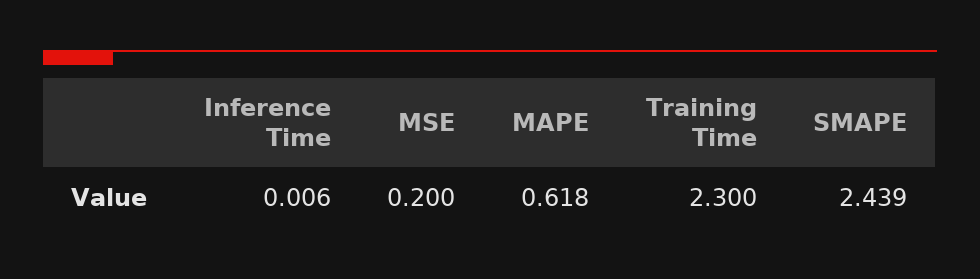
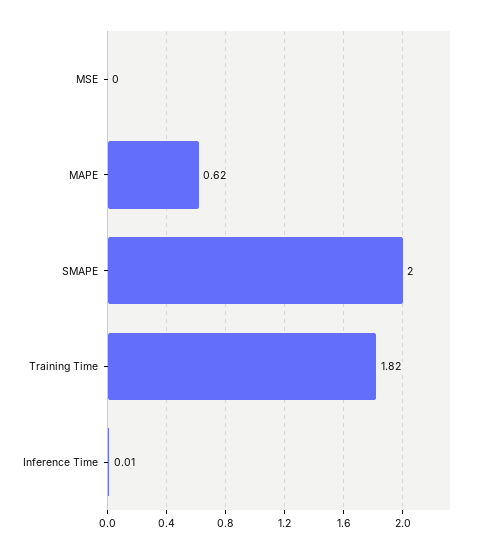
MSE: 0.2 -> 0
Training Time: 2.3 -> 1.82
SMAPE: 2.439 -> 2

